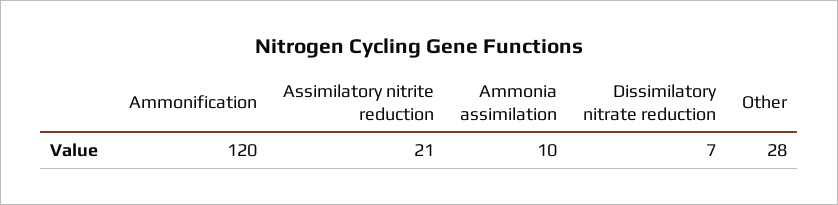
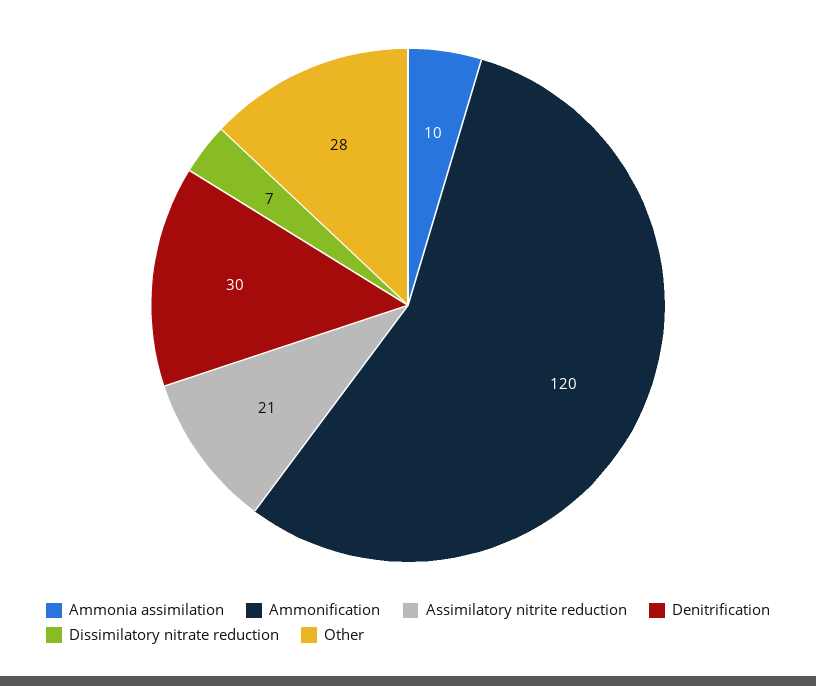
Denitrification: none -> 30

